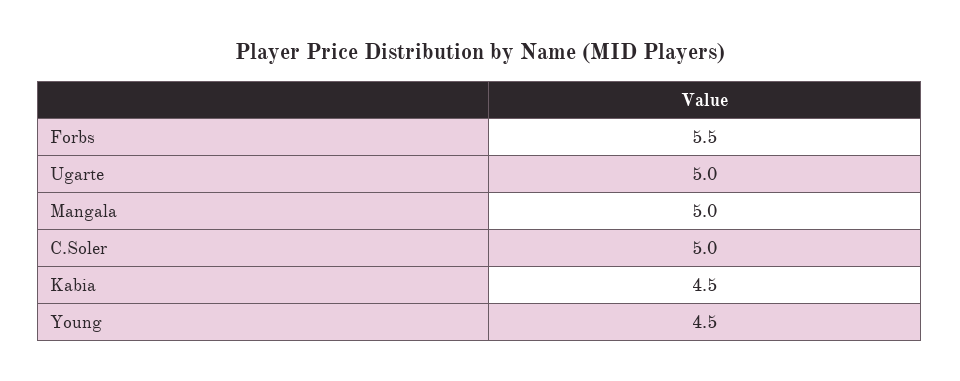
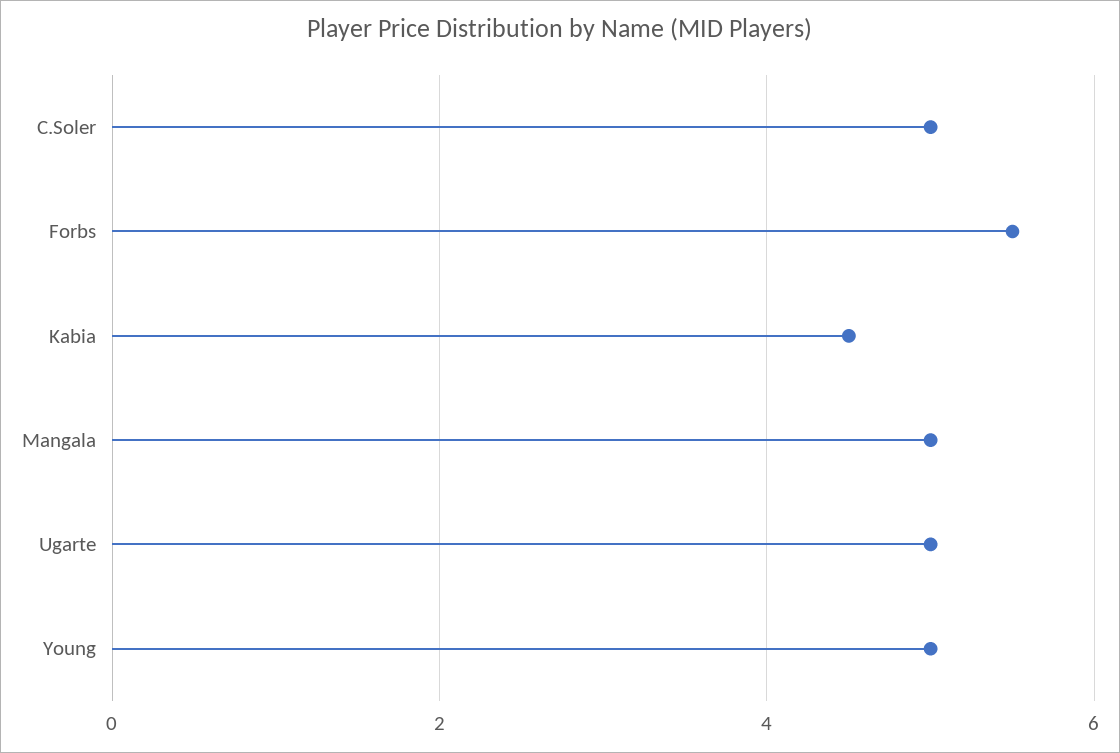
Young: 4.5 -> 5

